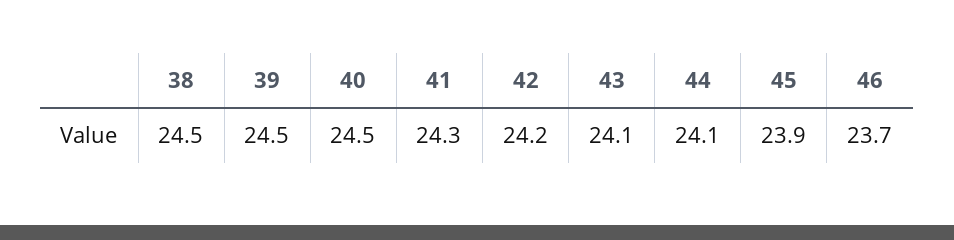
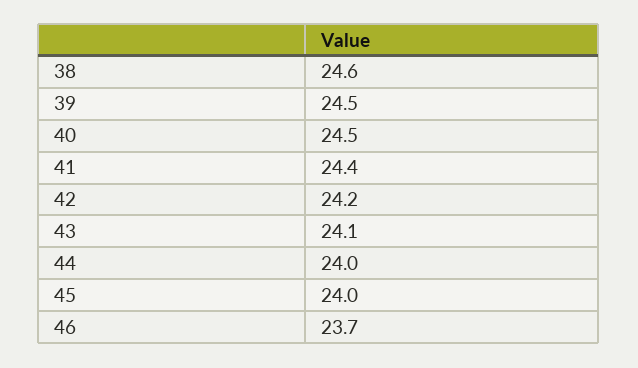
38: 24.5 -> 24.6
41: 24.3 -> 24.4
44: 24.1 -> 24
45: 23.9 -> 24

